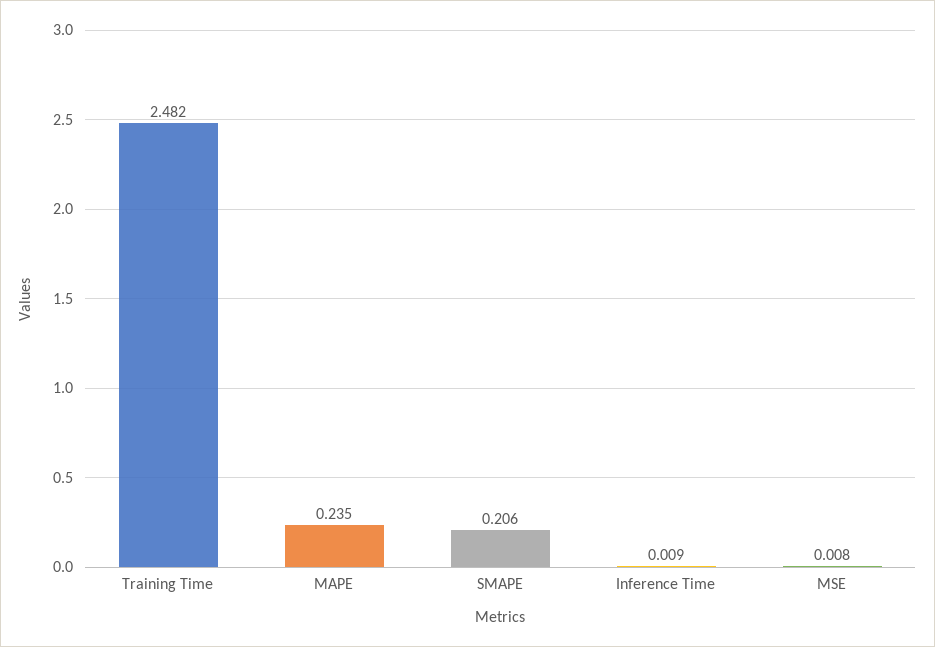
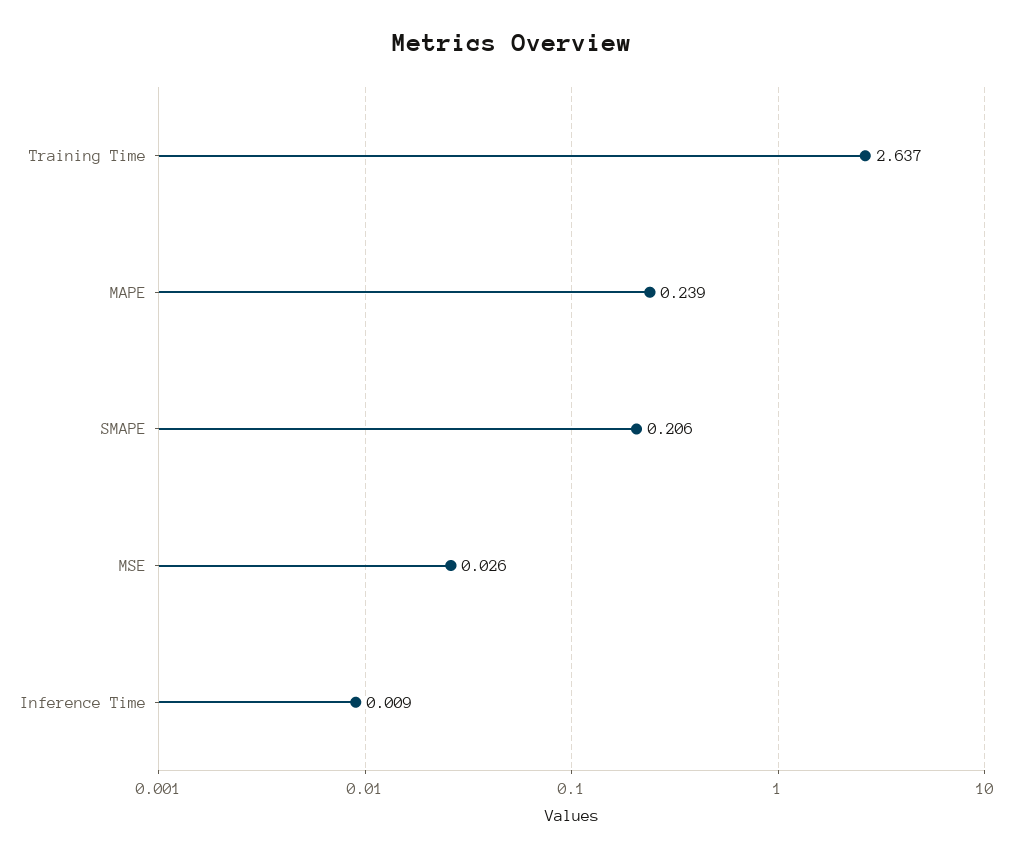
Training Time: 2.482 -> 2.637
MAPE: 0.235 -> 0.239
MSE: 0.008 -> 0.026

